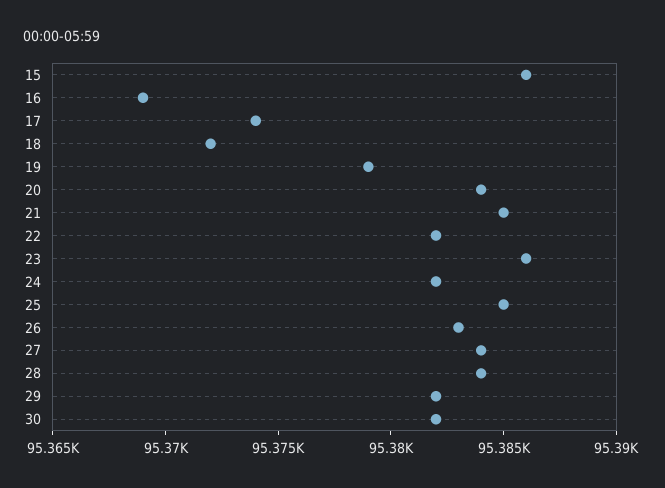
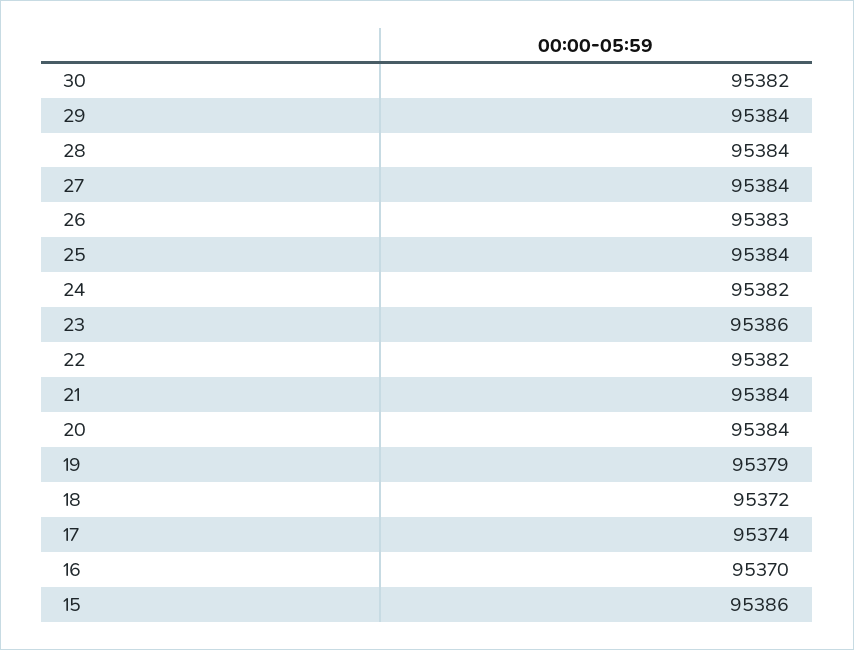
16: 95369 -> 95370
21: 95385 -> 95384
25: 95385 -> 95384
29: 95382 -> 95384

